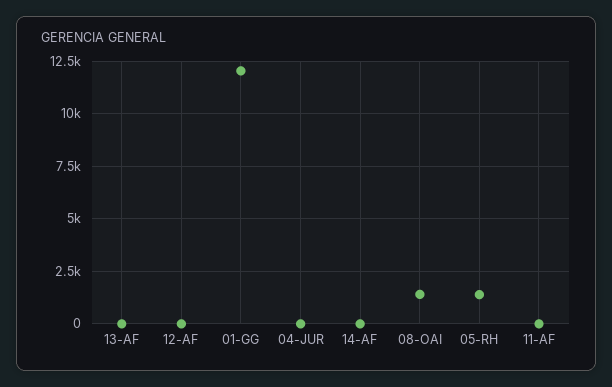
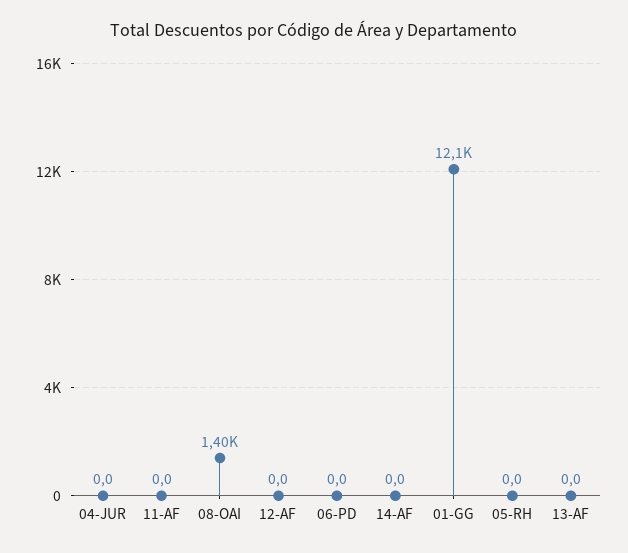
05-RH: 1500 -> 0
06-PD: none -> 0

